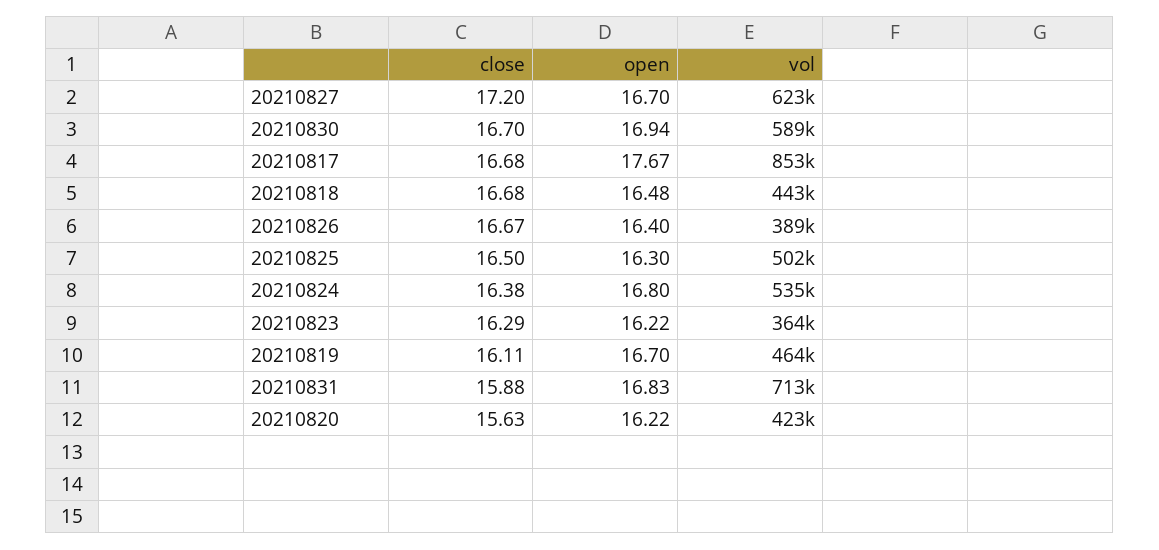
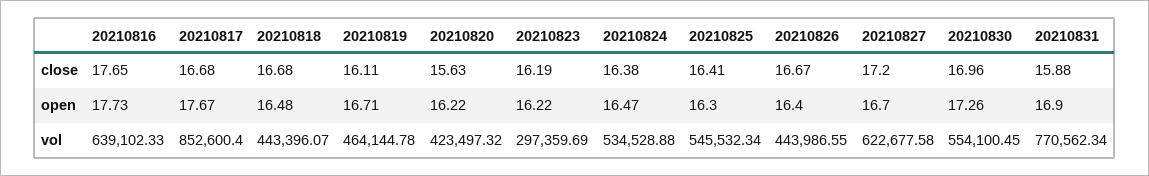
close, 20210830: 16.7 -> 16.96
open, 20210830: 16.94 -> 17.26
vol, 20210830: 589000 -> 554100.45
vol, 20210826: 389000 -> 443986.55
close, 20210825: 16.5 -> 16.41
vol, 20210825: 502000 -> 545532.34
open, 20210824: 16.8 -> 16.47
close, 20210823: 16.29 -> 16.19
vol, 20210823: 364000 -> 297359.69
open, 20210819: 16.7 -> 16.71
open, 20210831: 16.83 -> 16.9
vol, 20210831: 713000 -> 770562.34
close, 20210816: none -> 17.65
open, 20210816: none -> 17.73
vol, 20210816: none -> 639102.33

